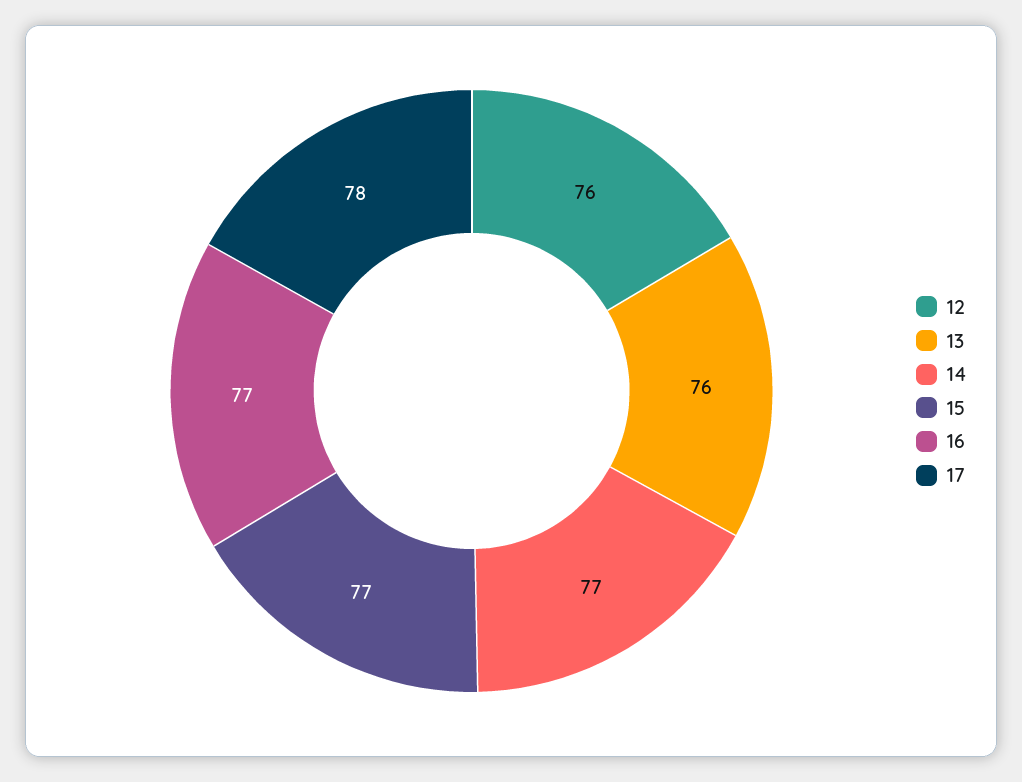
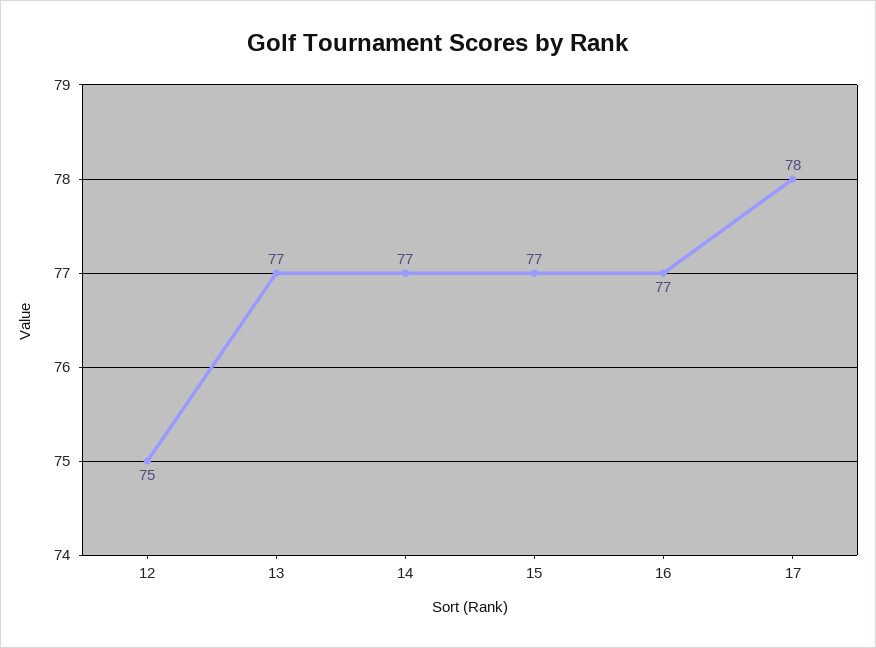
12: 76 -> 75
13: 76 -> 77

